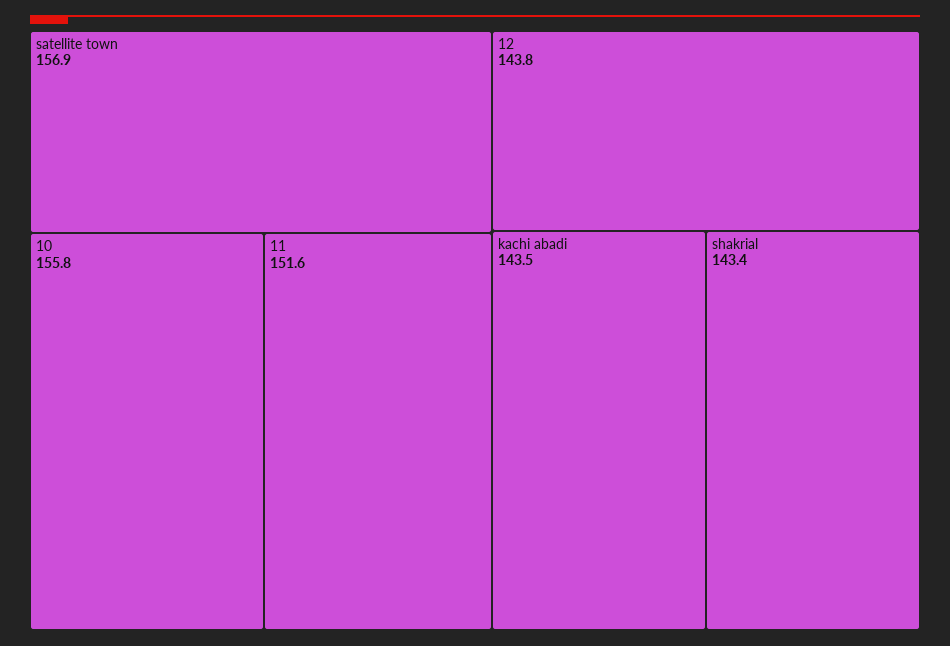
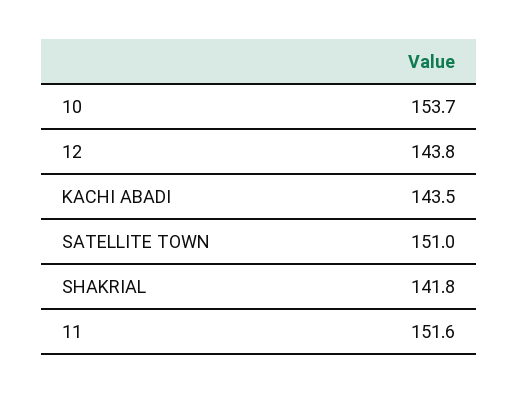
satellite town: 156.9 -> 151
10: 155.8 -> 153.7
shakrial: 143.4 -> 141.8

